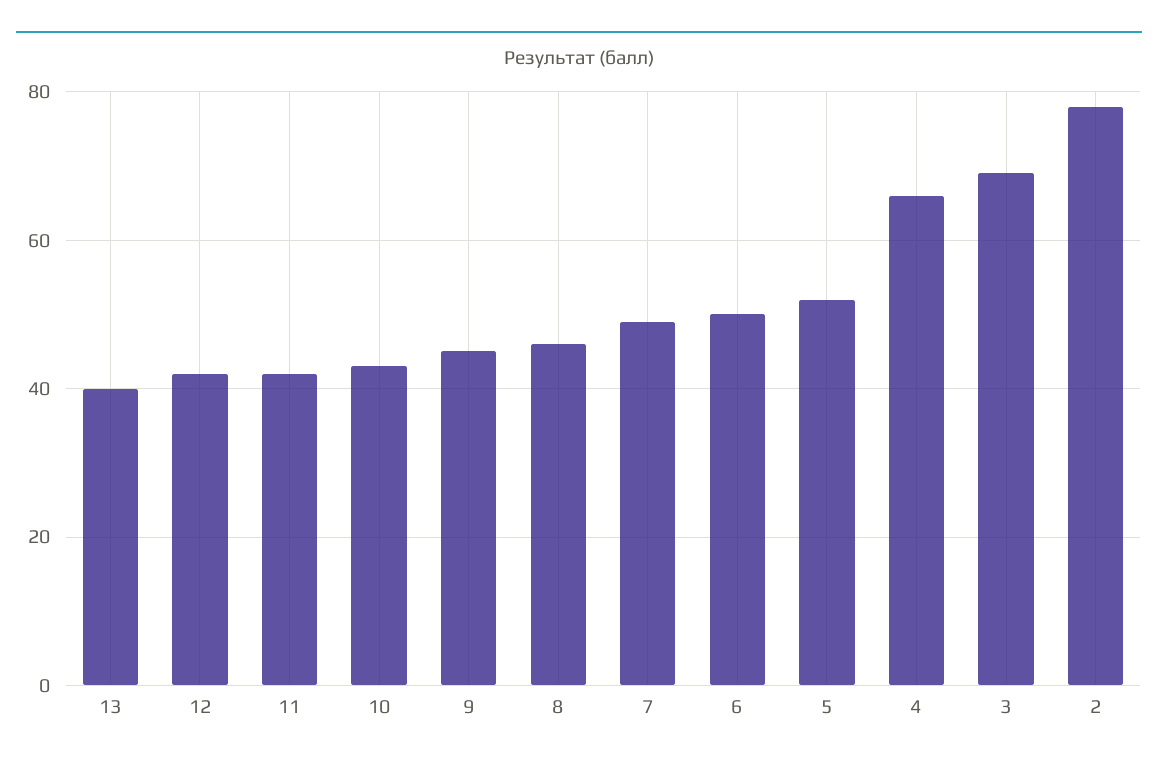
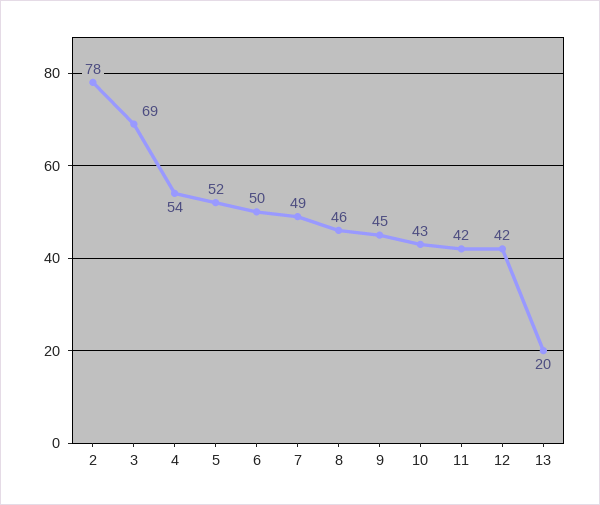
13: 40 -> 20
4: 65 -> 54

